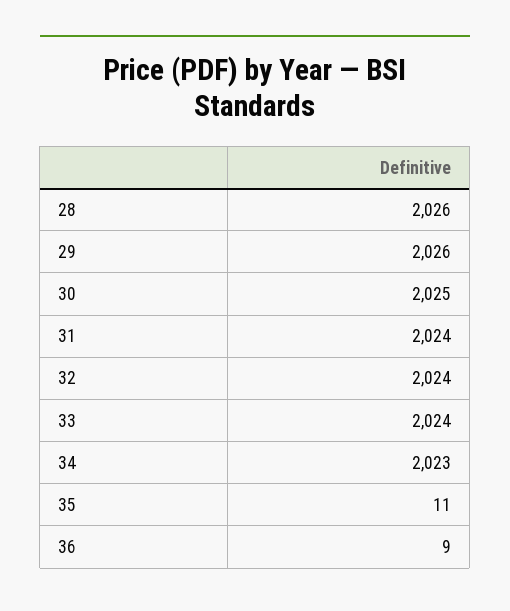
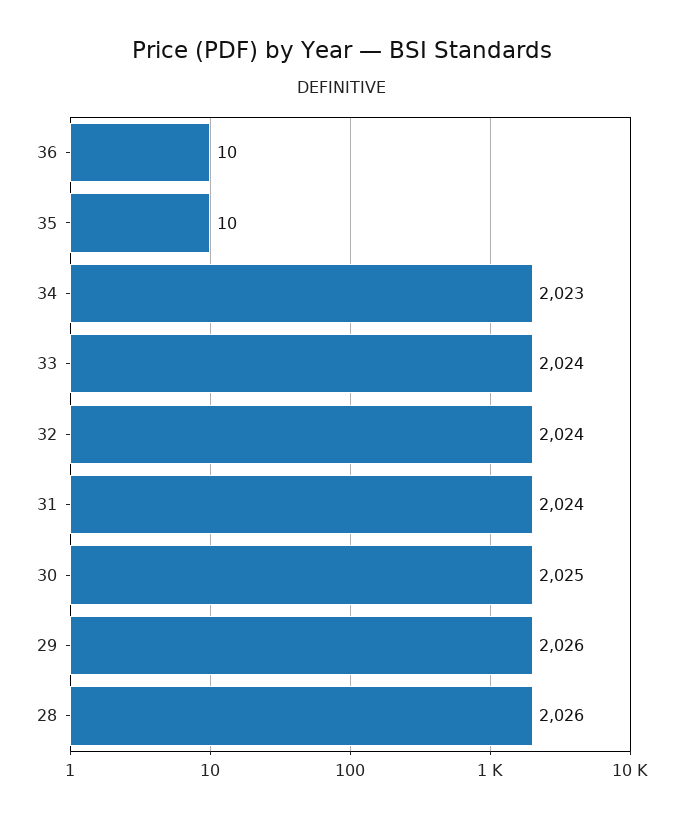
35: 11 -> 10
36: 9 -> 10

